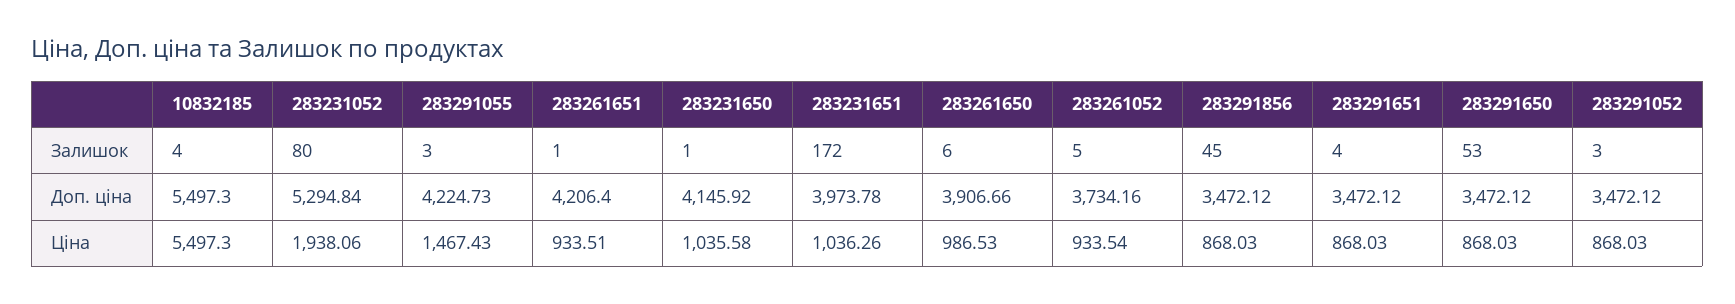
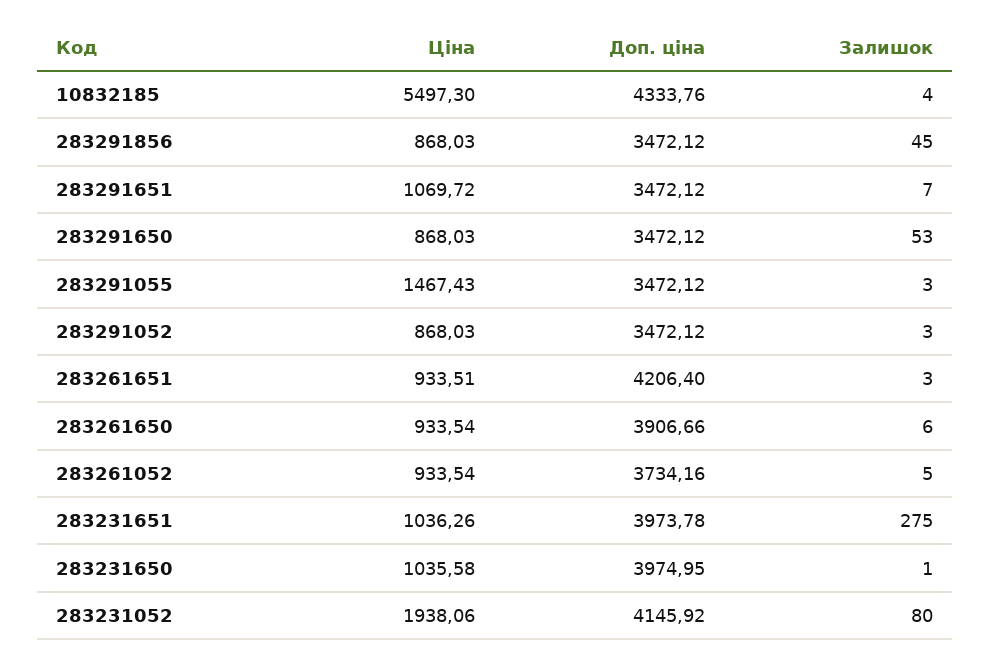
283261651, Залишок: 1 -> 3
283231651, Залишок: 172 -> 275
283291651, Залишок: 4 -> 7
10832185, Доп. ціна: 5497.3 -> 4333.76
283231052, Доп. ціна: 5294.84 -> 4145.92
283291055, Доп. ціна: 4224.73 -> 3472.12
283231650, Доп. ціна: 4145.92 -> 3974.95
283261650, Ціна: 986.53 -> 933.54
283291651, Ціна: 868.03 -> 1069.72

